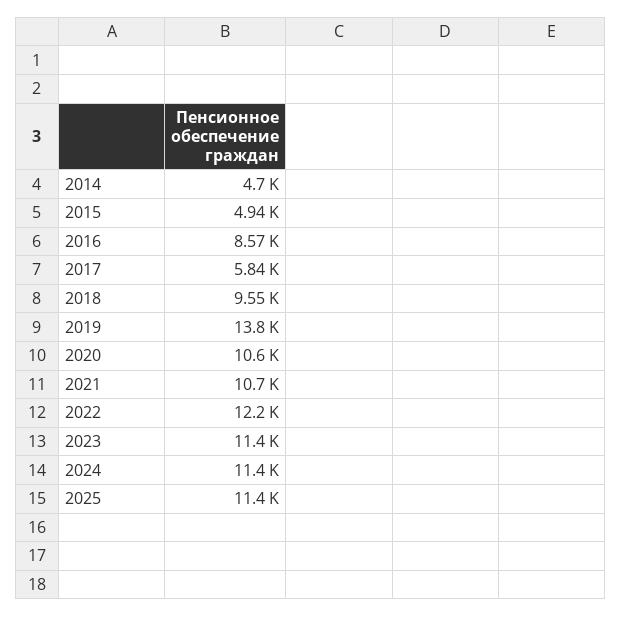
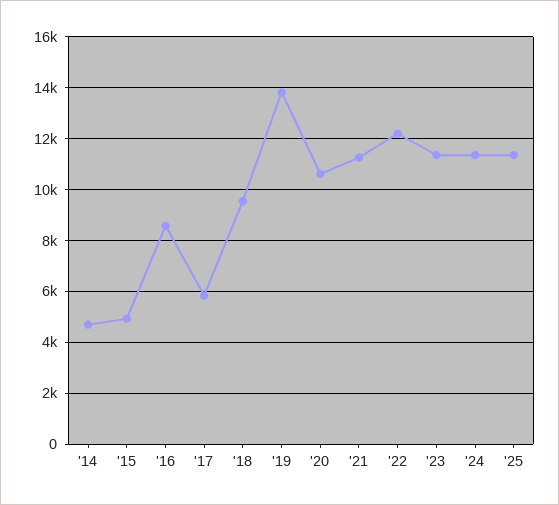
2021: 10700 -> 11250

